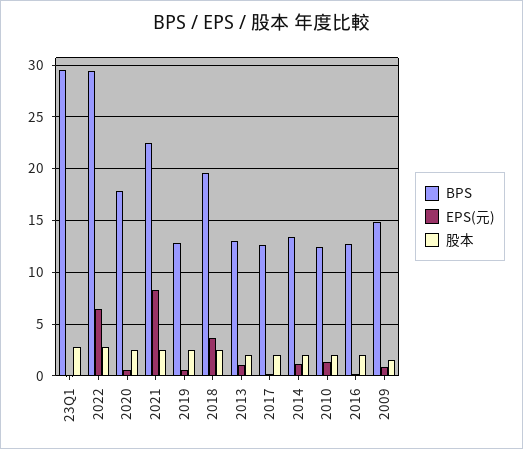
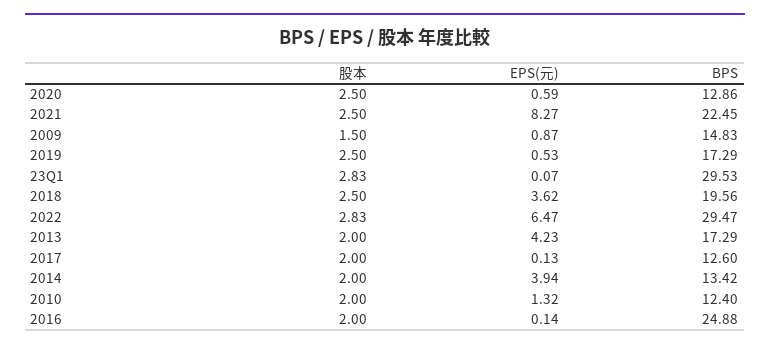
BPS, 2020: 18 -> 12.86
BPS, 2019: 13 -> 17.29
BPS, 2013: 13 -> 17.29
EPS(元), 2013: 1 -> 4.23
EPS(元), 2014: 1 -> 3.94
BPS, 2016: 13 -> 24.88

